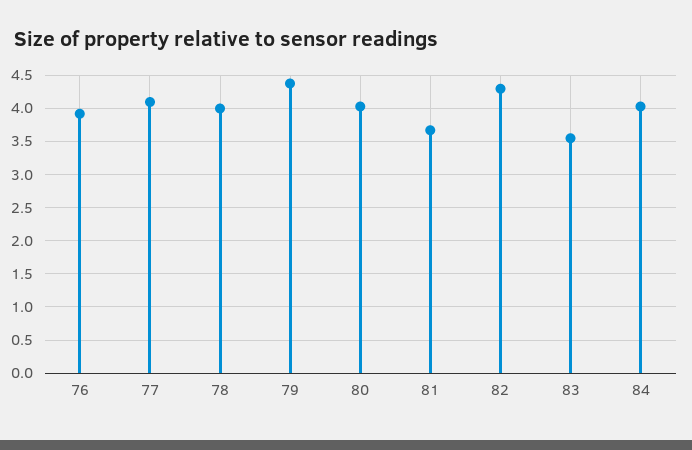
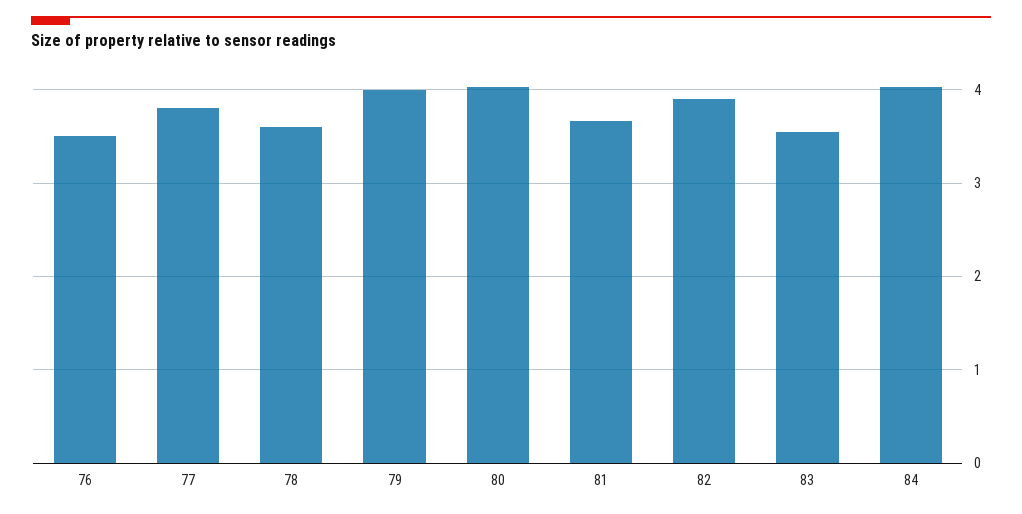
76: 3.9 -> 3.5
77: 4.1 -> 3.8
78: 4 -> 3.6
79: 4.4 -> 4
82: 4.3 -> 3.9

